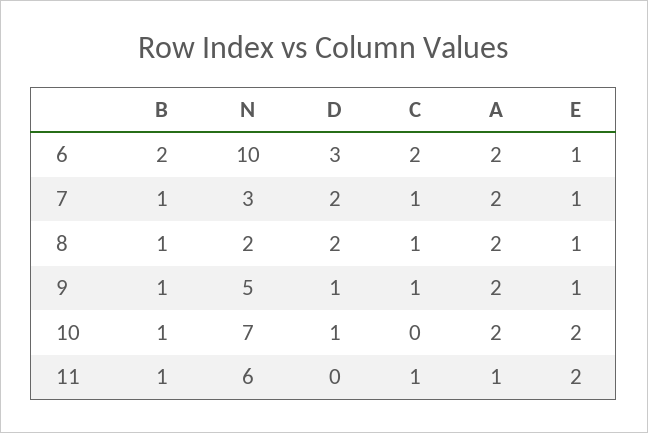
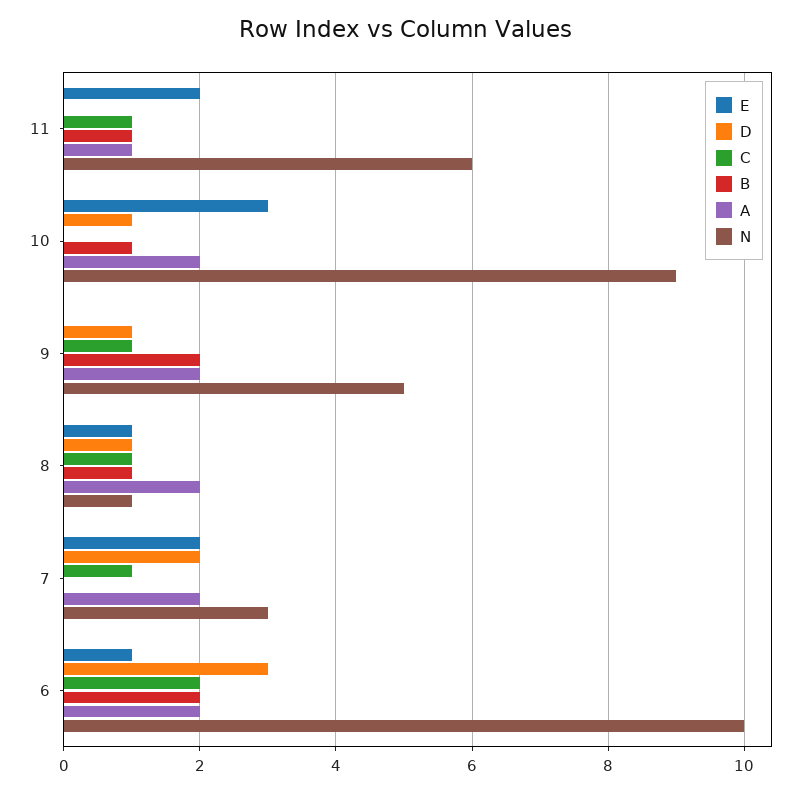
B, 7: 1 -> 0
E, 7: 1 -> 2
N, 8: 2 -> 1
D, 8: 2 -> 1
B, 9: 1 -> 2
E, 9: 1 -> 0
N, 10: 7 -> 9
E, 10: 2 -> 3

